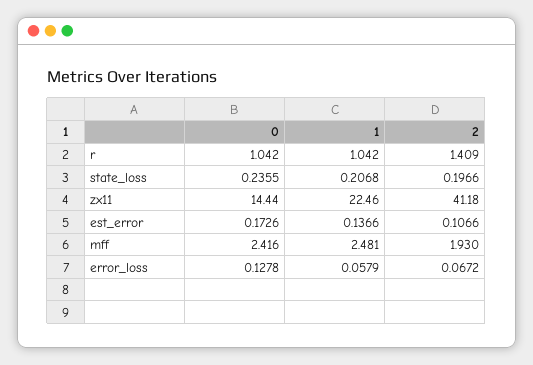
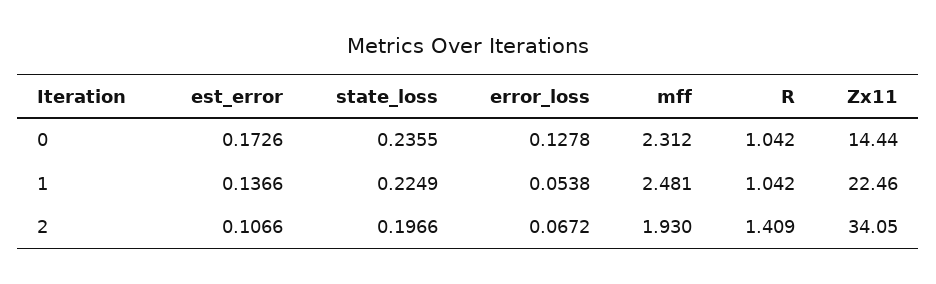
1, state_loss: 0.2068 -> 0.2249
2, zx11: 41.18 -> 34.05
0, mff: 2.416 -> 2.312
1, error_loss: 0.0579 -> 0.0538

